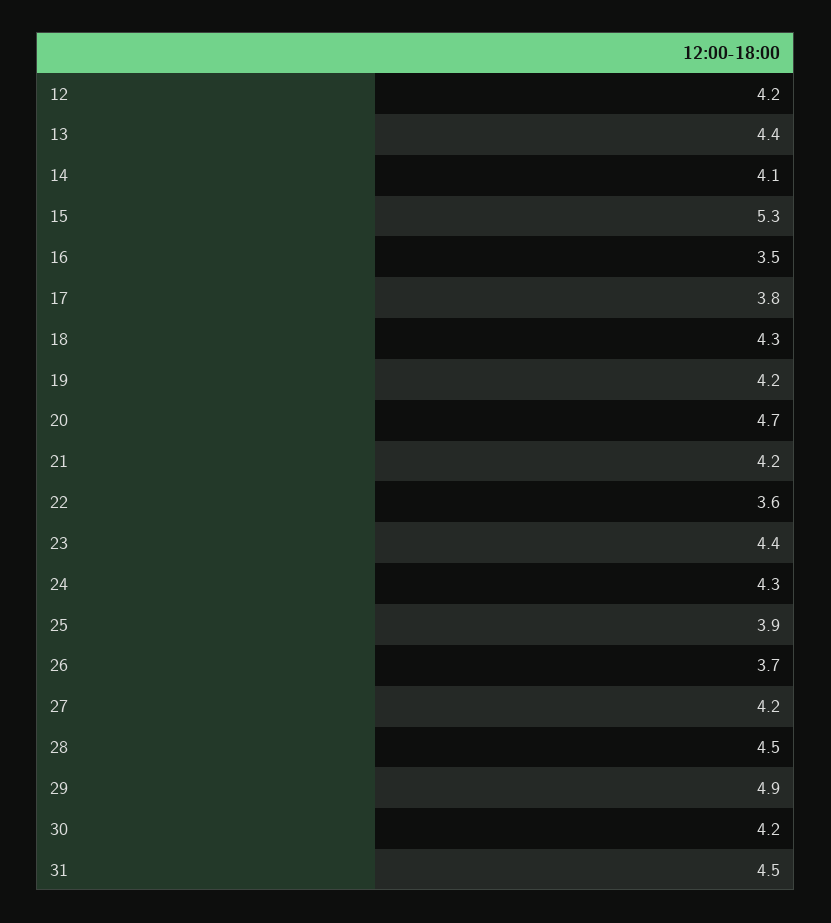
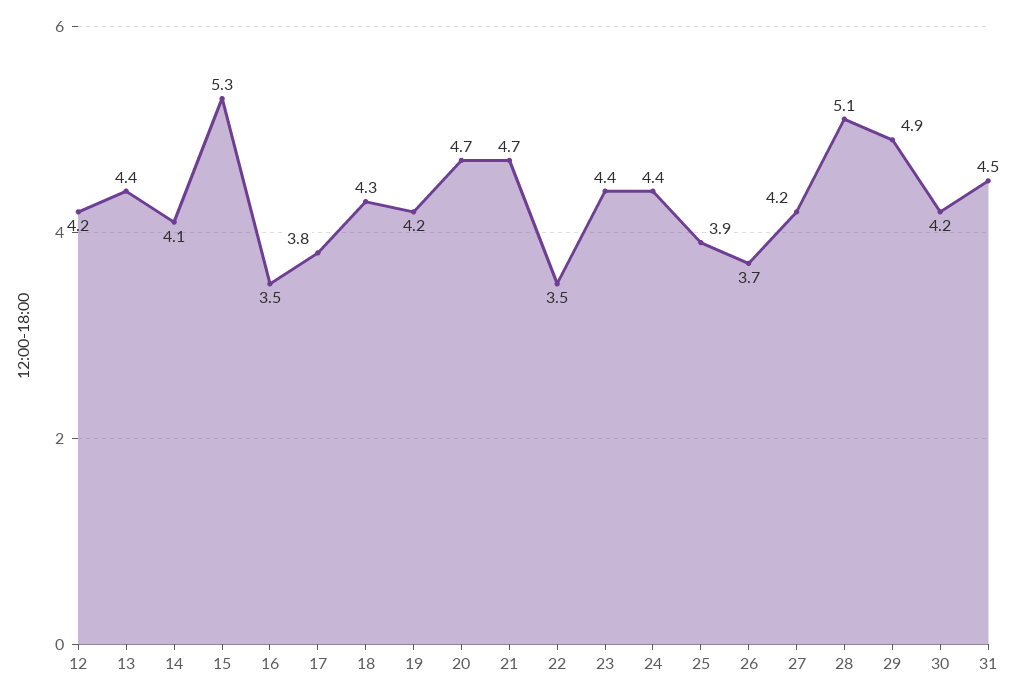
21: 4.2 -> 4.7
22: 3.6 -> 3.5
24: 4.3 -> 4.4
28: 4.5 -> 5.1

